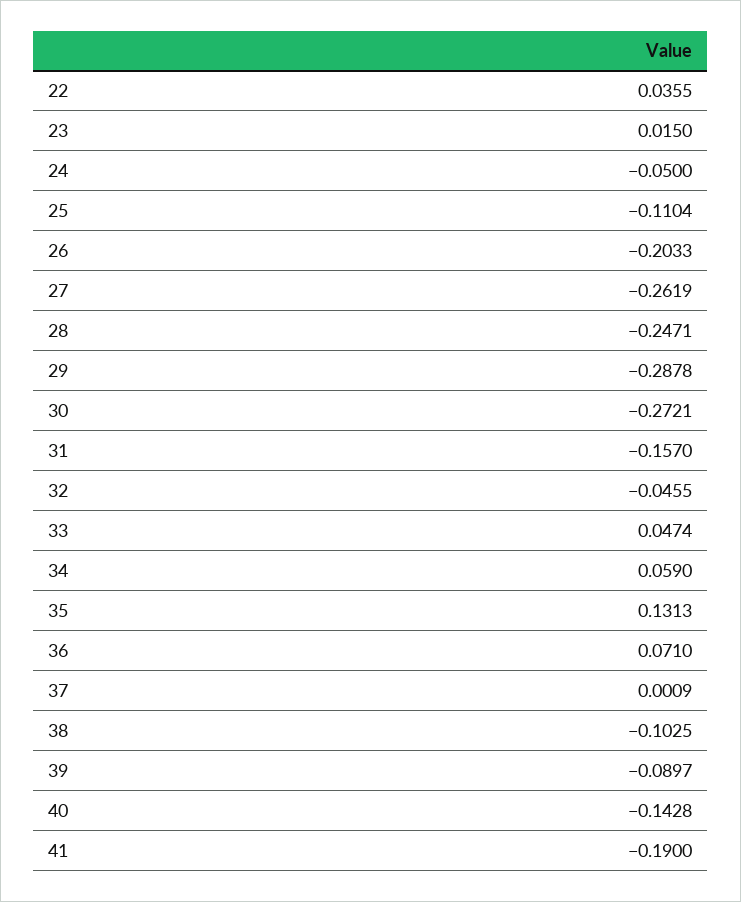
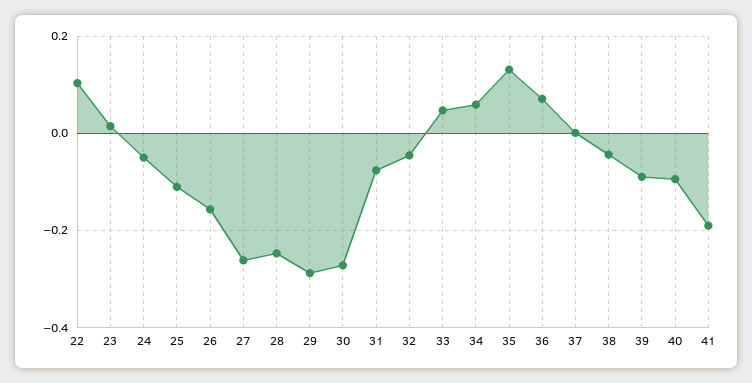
22: 0.0355 -> 0.1
26: -0.2033 -> -0.16
31: -0.157 -> -0.08
38: -0.1025 -> -0.04
40: -0.1428 -> -0.1

